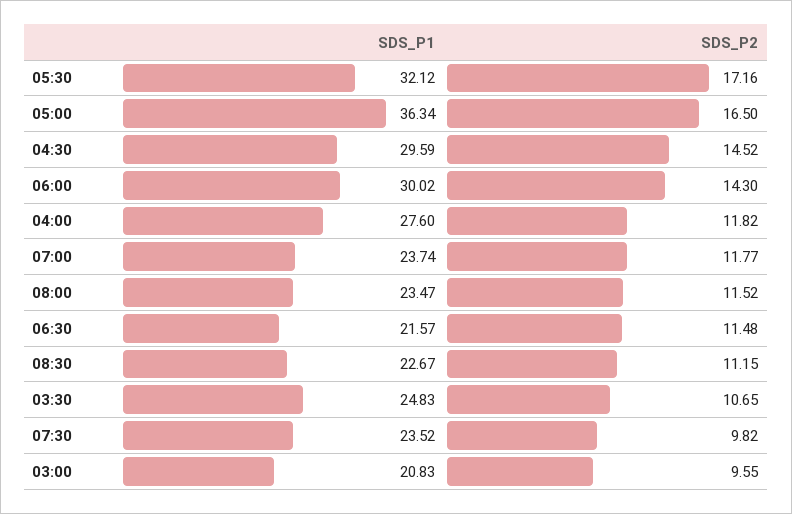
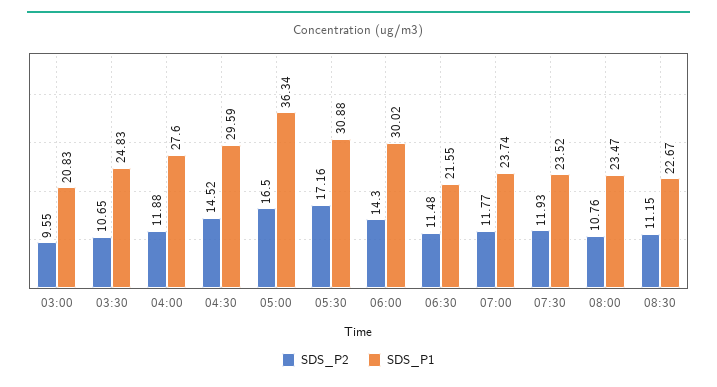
SDS_P1, 05:30: 32.12 -> 30.88
SDS_P2, 04:00: 11.82 -> 11.88
SDS_P2, 08:00: 11.52 -> 10.76
SDS_P1, 06:30: 21.57 -> 21.55
SDS_P2, 07:30: 9.82 -> 11.93

